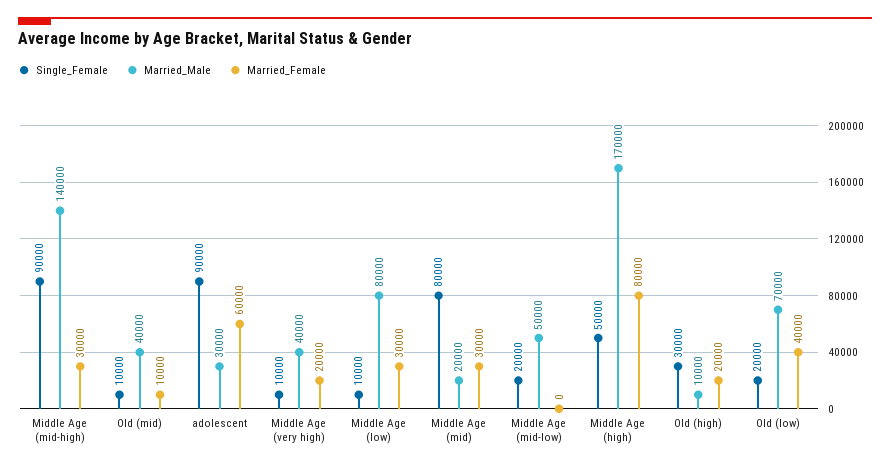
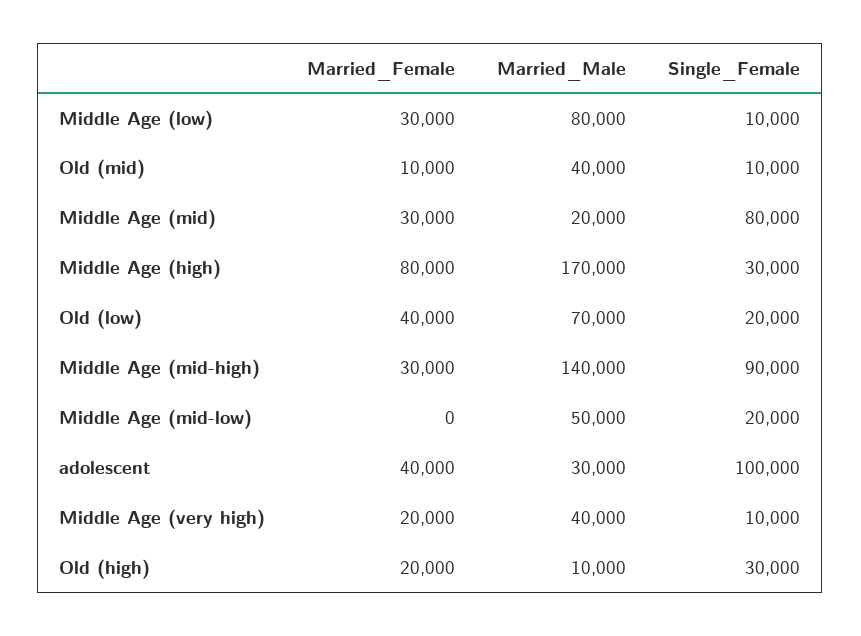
Single_Female, adolescent: 90000 -> 100000
Married_Female, adolescent: 60000 -> 40000
Single_Female, Middle Age (high): 50000 -> 30000

